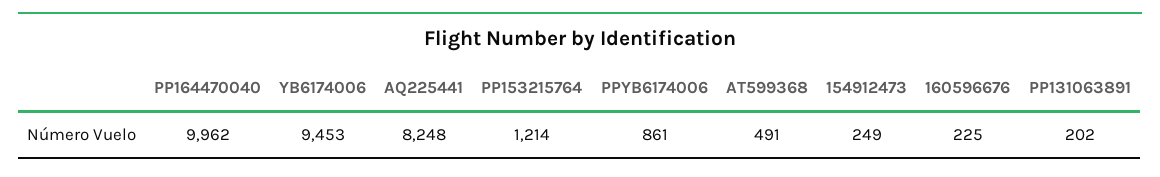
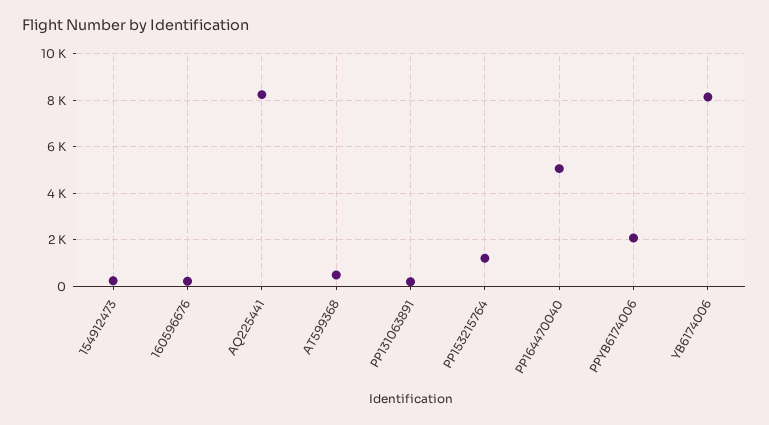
PP164470040: 9962 -> 5000
YB6174006: 9453 -> 8000
PPYB6174006: 861 -> 2000

